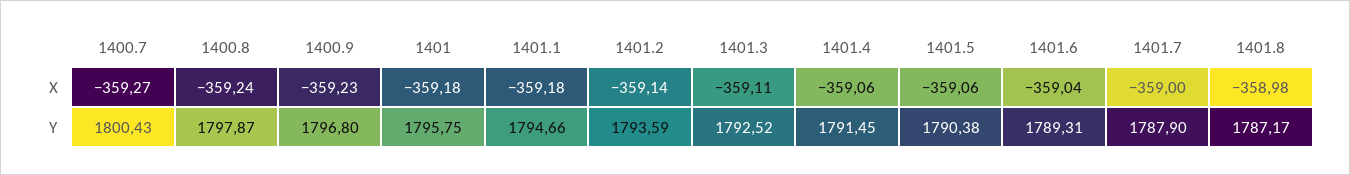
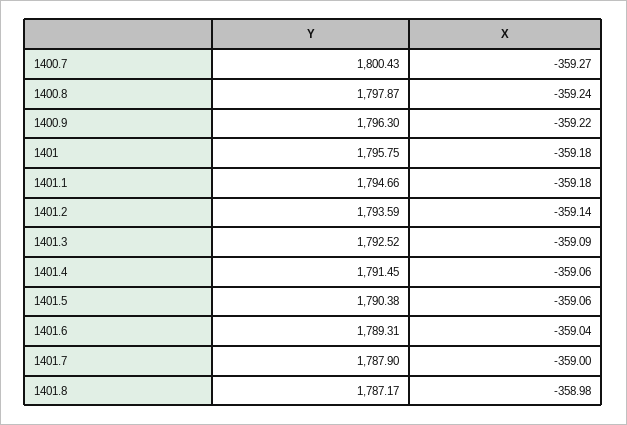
1400.9, X: -359.23 -> -359.22
1401.3, X: -359.11 -> -359.09
1400.9, Y: 1796.8 -> 1796.3

